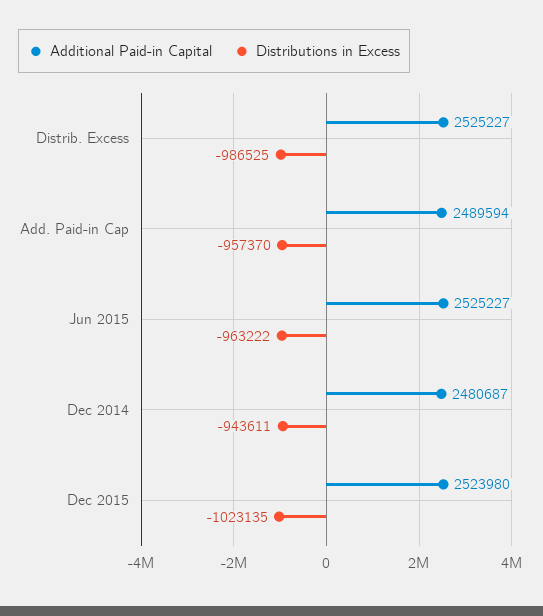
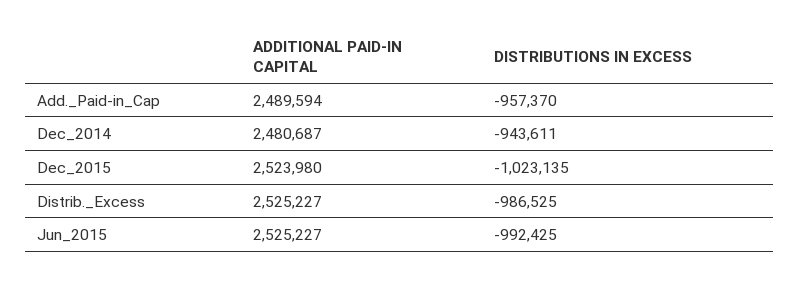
Distributions in Excess, Jun 2015: -963222 -> -992425

